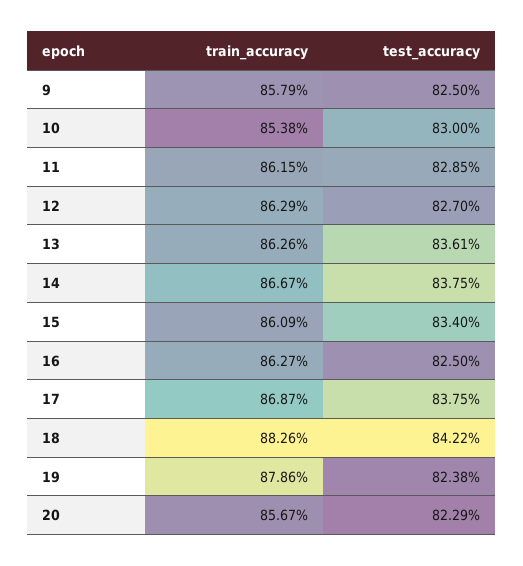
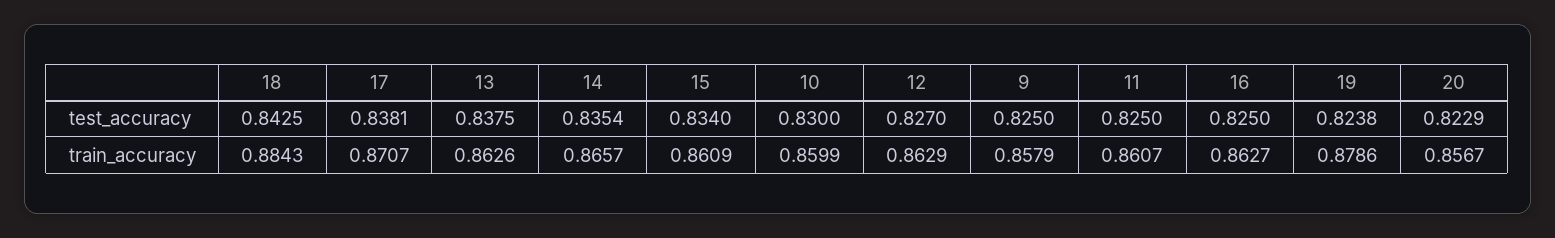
train_accuracy, 10: 0.8538 -> 0.8599
train_accuracy, 11: 0.8615 -> 0.8607
test_accuracy, 11: 0.8285 -> 0.825
test_accuracy, 13: 0.8361 -> 0.8375
train_accuracy, 14: 0.8667 -> 0.8657
test_accuracy, 14: 0.8375 -> 0.8354
train_accuracy, 17: 0.8687 -> 0.8707
test_accuracy, 17: 0.8375 -> 0.8381
train_accuracy, 18: 0.8826 -> 0.8843
test_accuracy, 18: 0.8422 -> 0.8425

